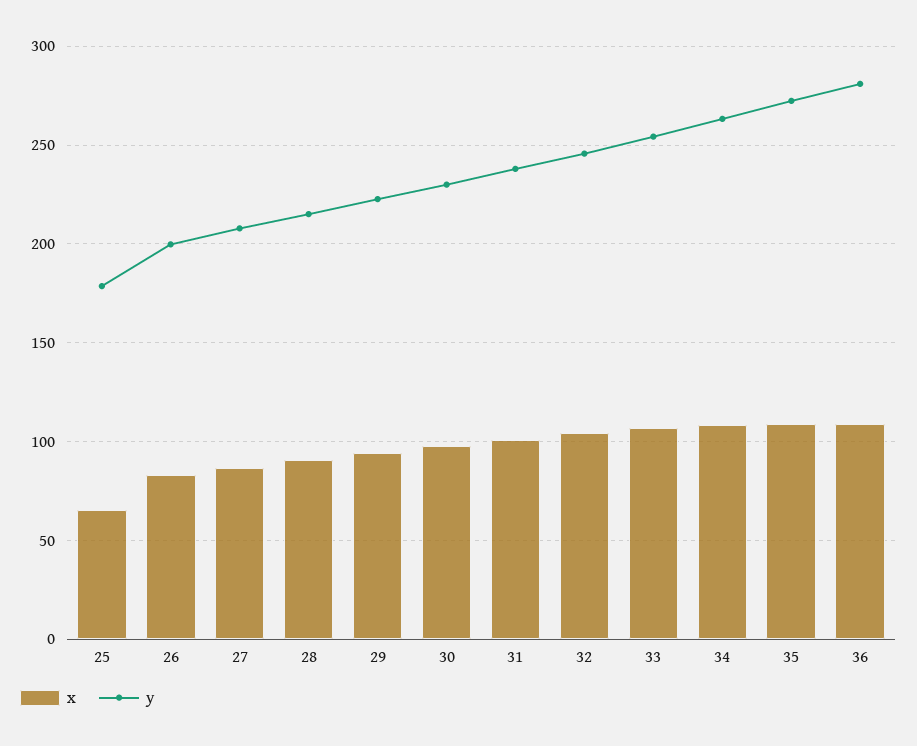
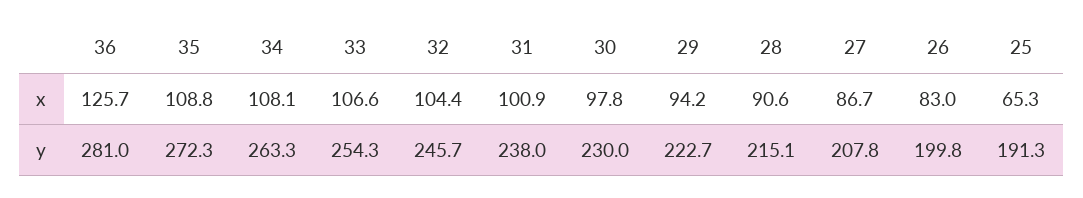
y, 25: 180 -> 191.3
x, 36: 110 -> 125.7

